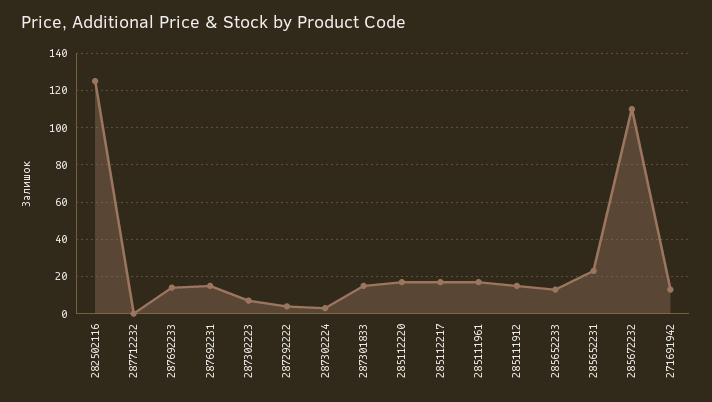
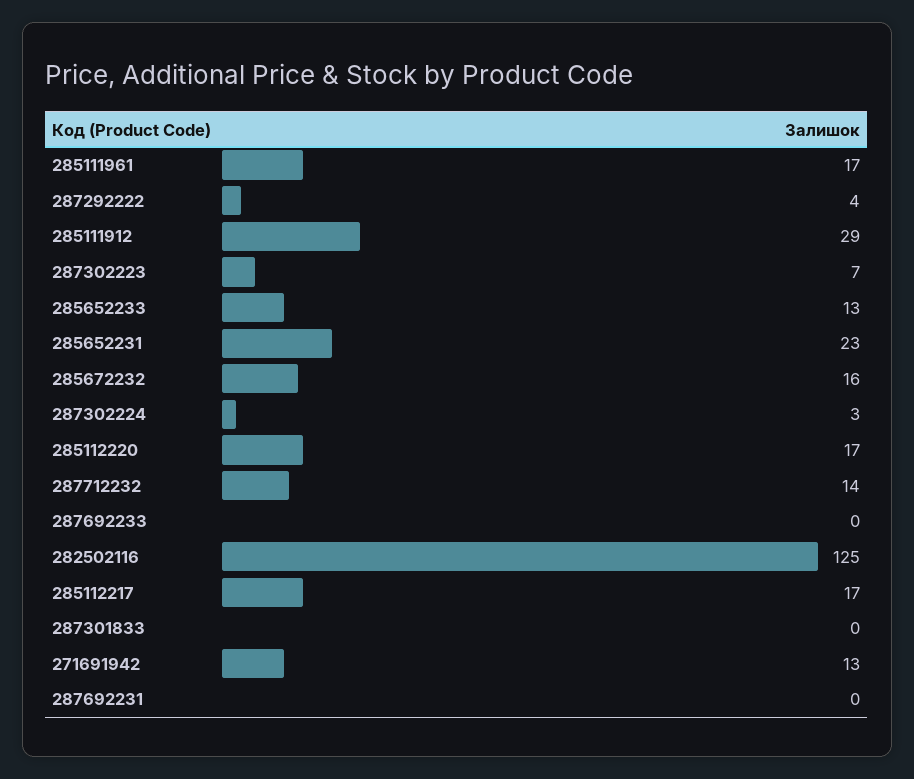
287712232: 0 -> 14
287692233: 15 -> 0
287692231: 15 -> 0
287301833: 15 -> 0
285111912: 15 -> 29
285672232: 110 -> 16

